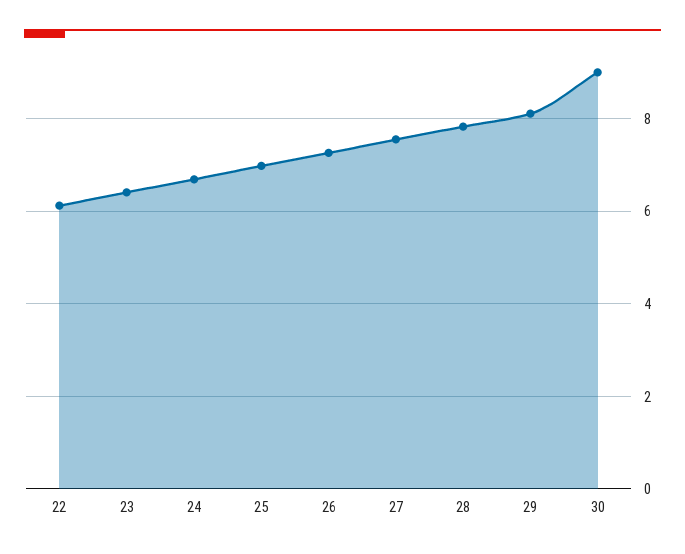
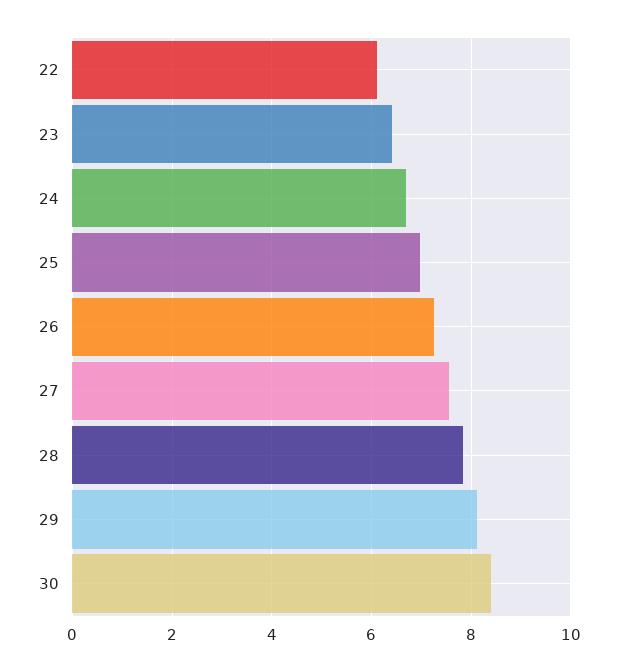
30: 9 -> 8.4

